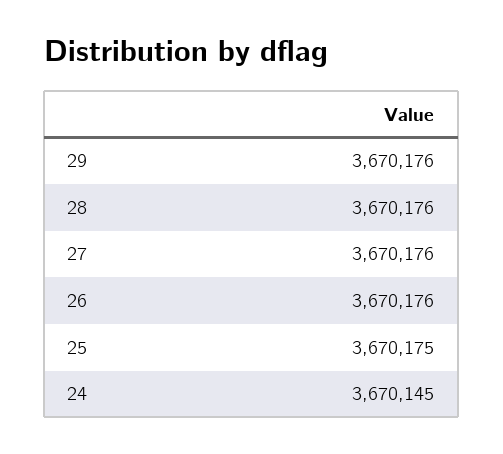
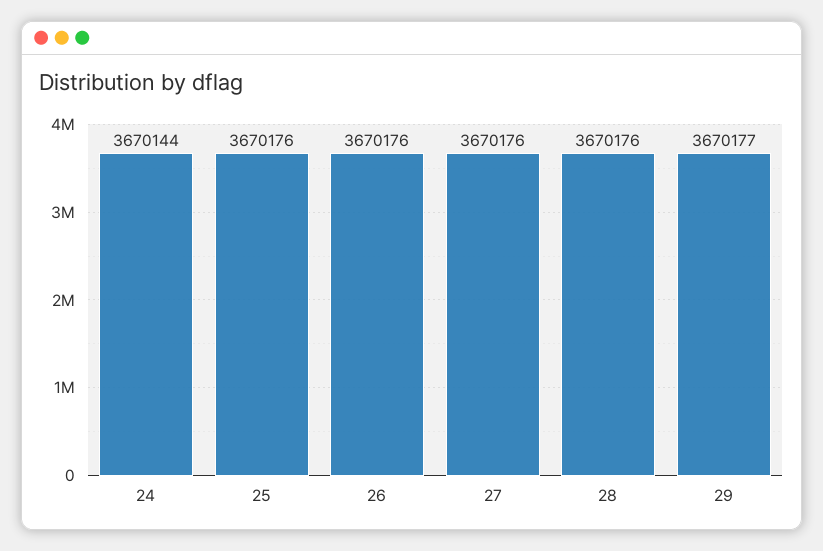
29: 3670176 -> 3670177
25: 3670175 -> 3670176
24: 3670145 -> 3670144

